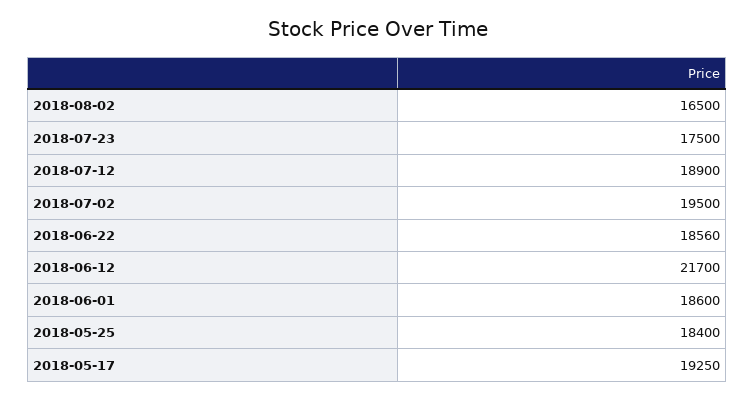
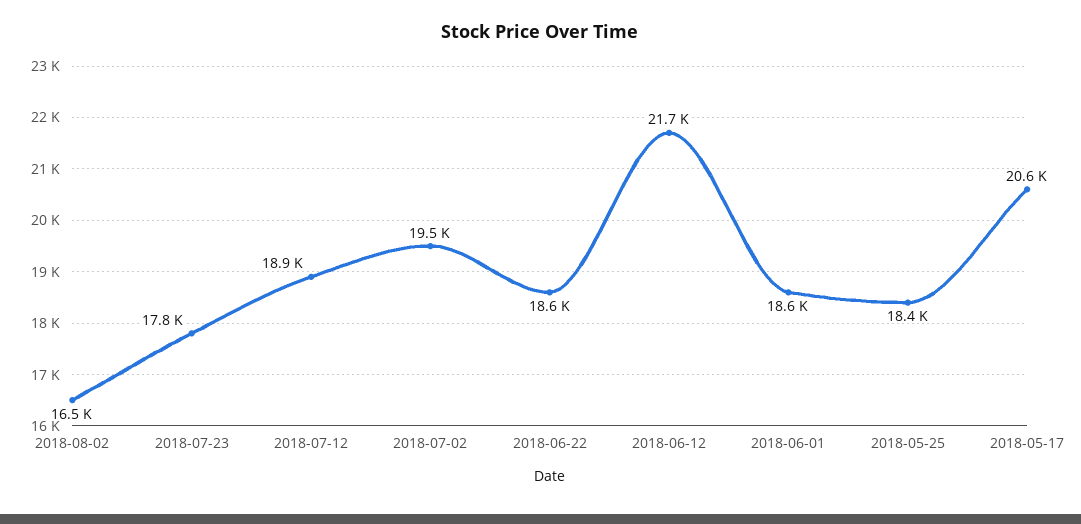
2018-07-23: 17500 -> 17800
2018-05-17: 19250 -> 20600

